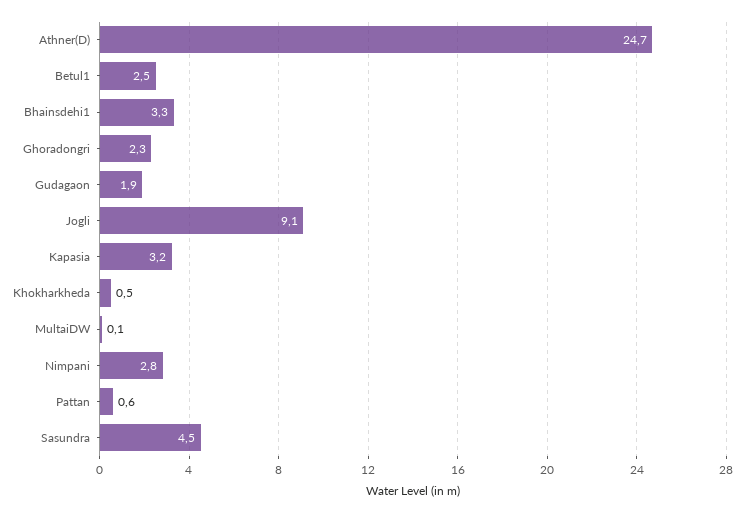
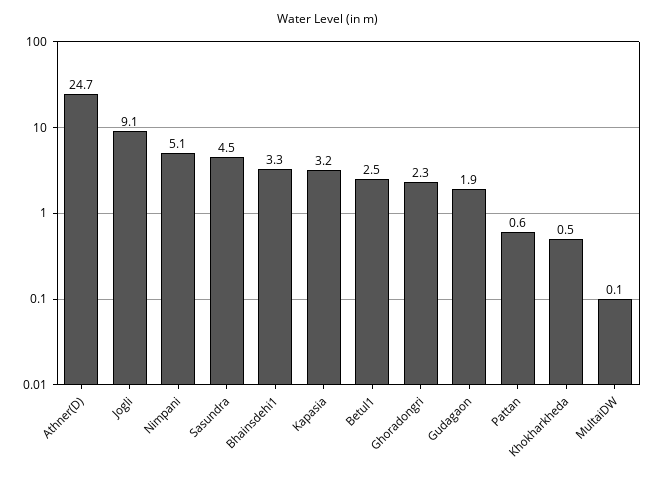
Nimpani: 2.8 -> 5.1

